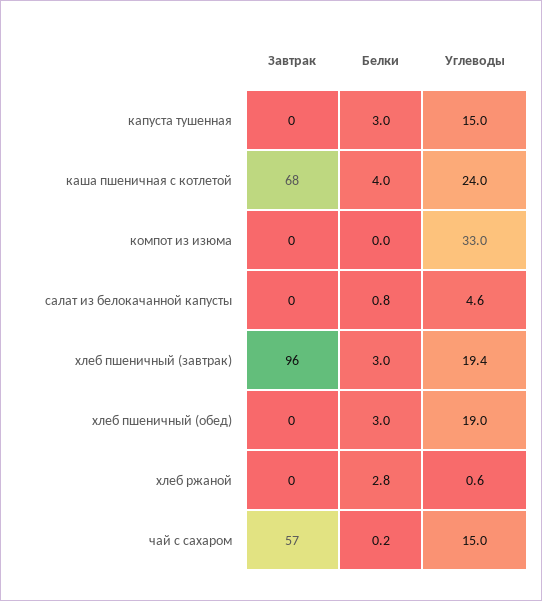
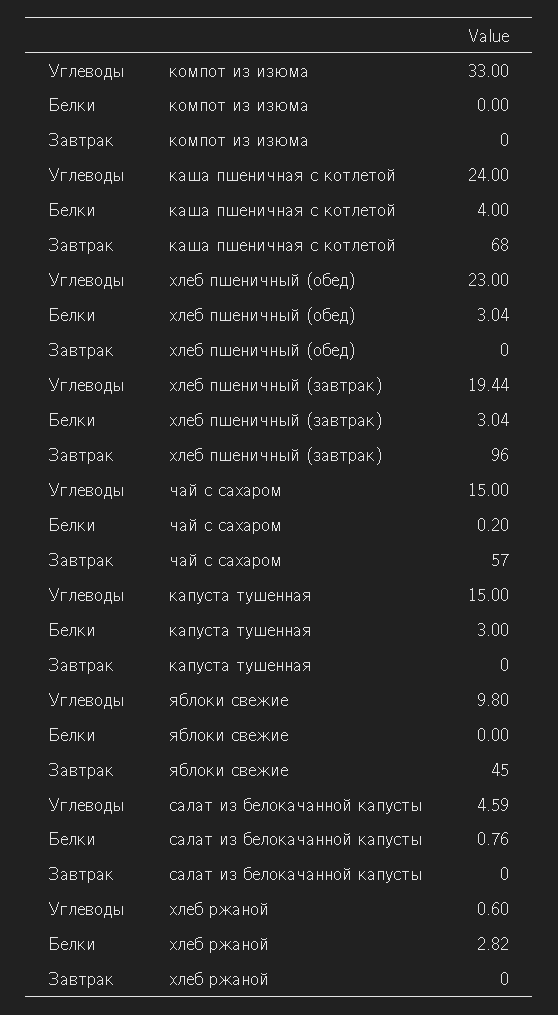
Углеводы, хлеб пшеничный (обед): 19 -> 23
Углеводы, яблоки свежие: none -> 9.8
Белки, яблоки свежие: none -> 0
Завтрак, яблоки свежие: none -> 45

